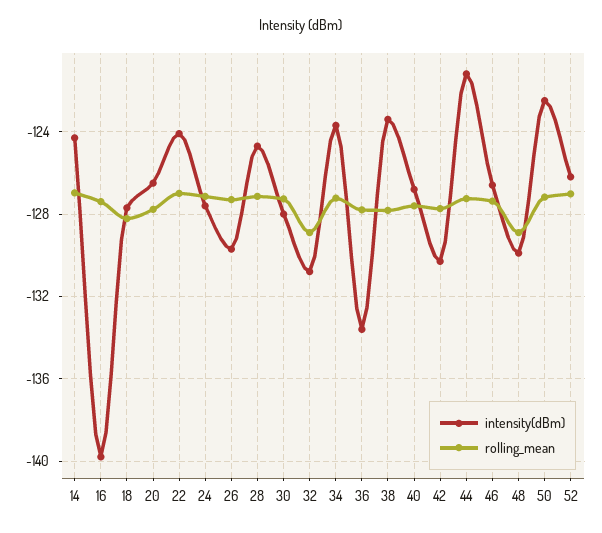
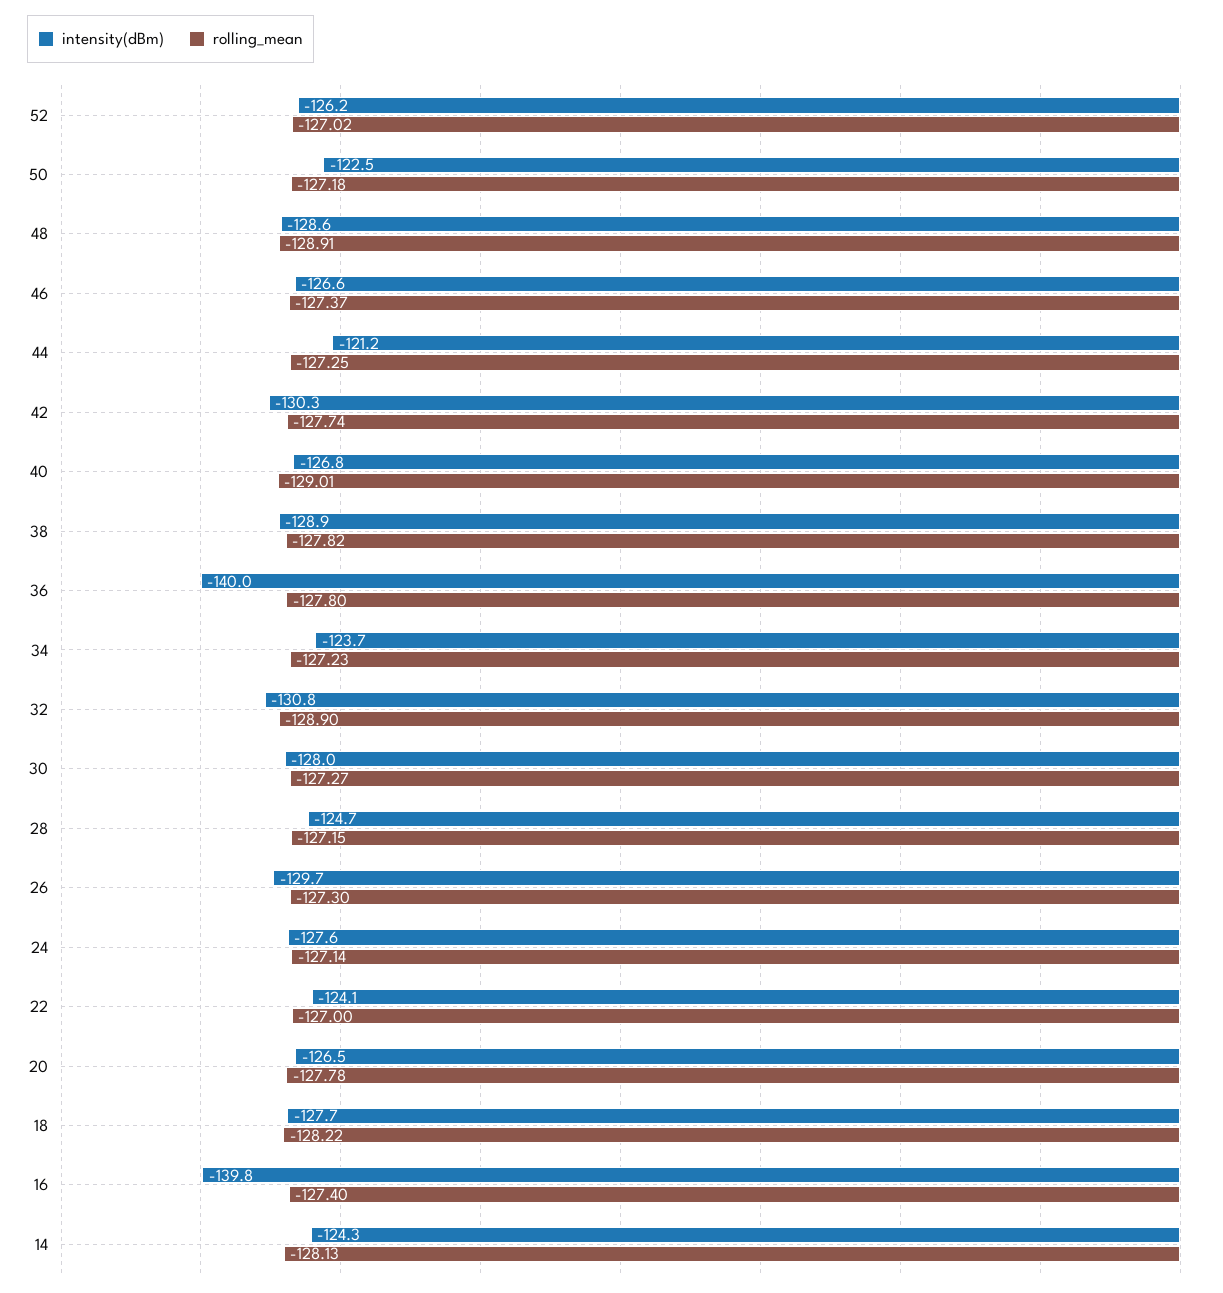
rolling_mean, 14: -127 -> -128.13
intensity(dBm), 36: -133.5 -> -140
intensity(dBm), 38: -123.5 -> -128.9
rolling_mean, 40: -127.5 -> -129.01
intensity(dBm), 48: -130 -> -128.6

